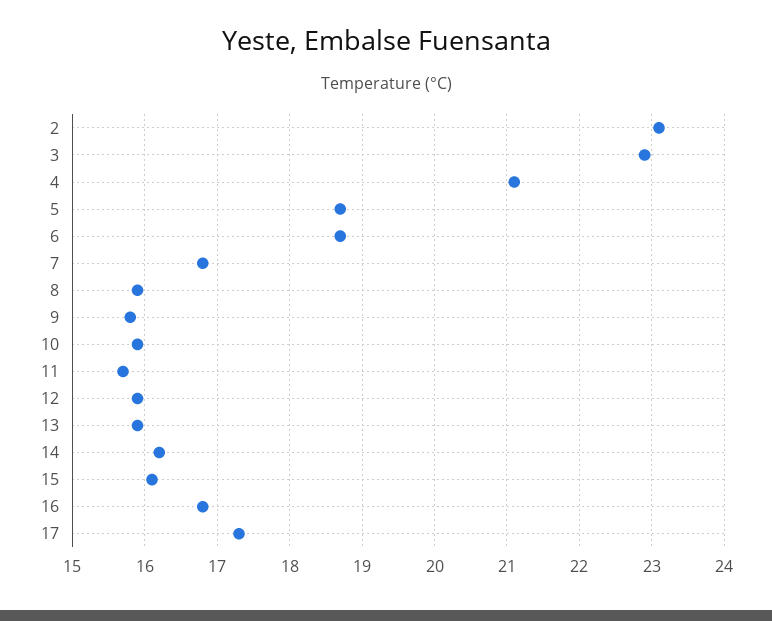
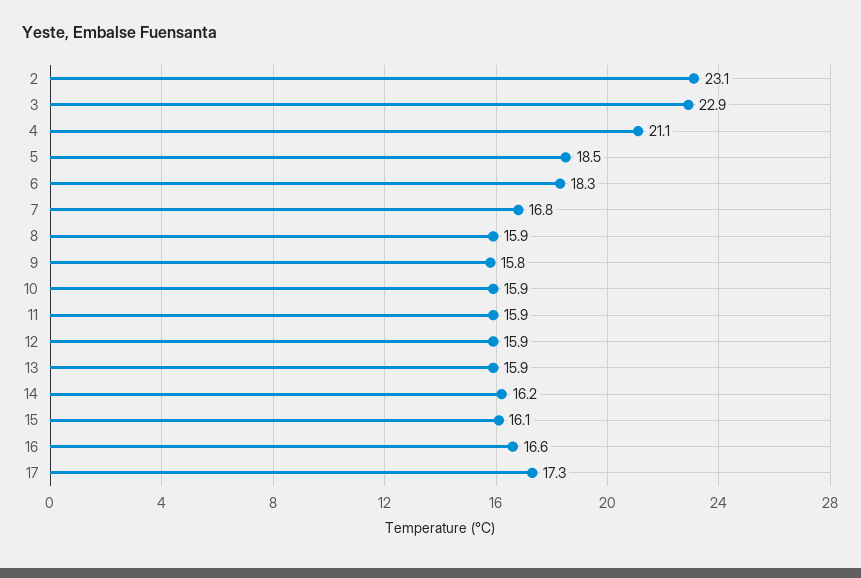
5: 18.7 -> 18.5
6: 18.7 -> 18.3
11: 15.7 -> 15.9
16: 16.8 -> 16.6

